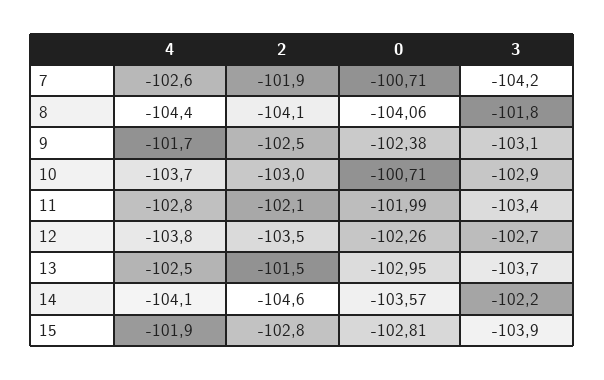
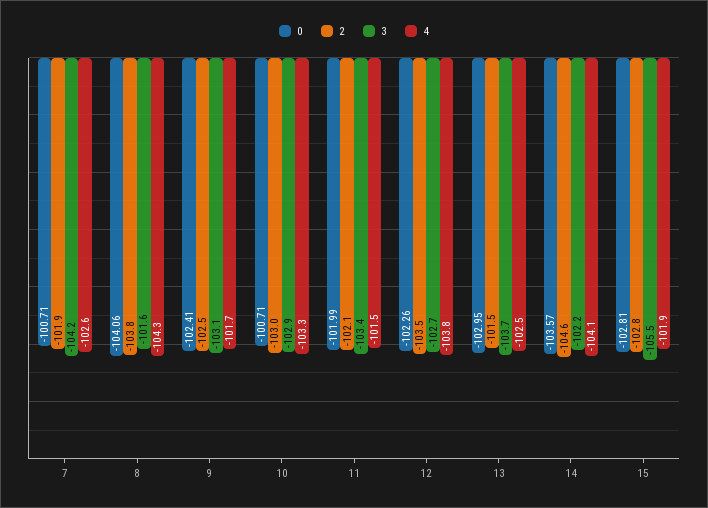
4, 8: -104.4 -> -104.3
2, 8: -104.1 -> -103.8
3, 8: -101.8 -> -101.6
0, 9: -102.38 -> -102.41
4, 10: -103.7 -> -103.3
4, 11: -102.8 -> -101.5
3, 15: -103.9 -> -105.5

